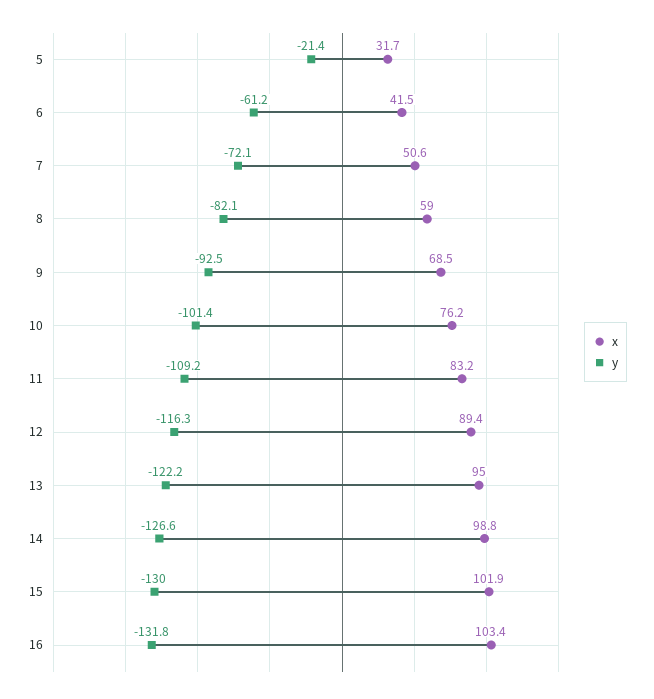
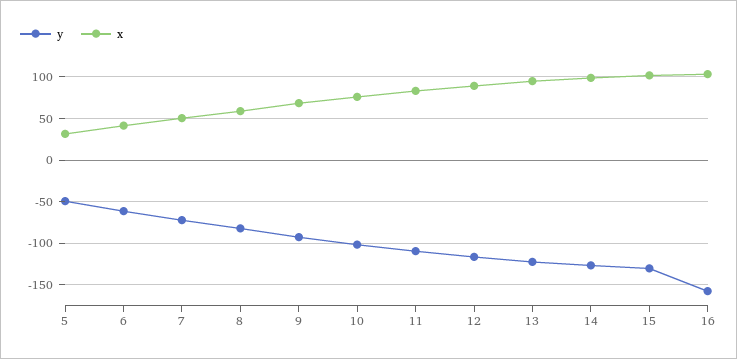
y, 5: -21.4 -> -50
y, 16: -131.8 -> -160

